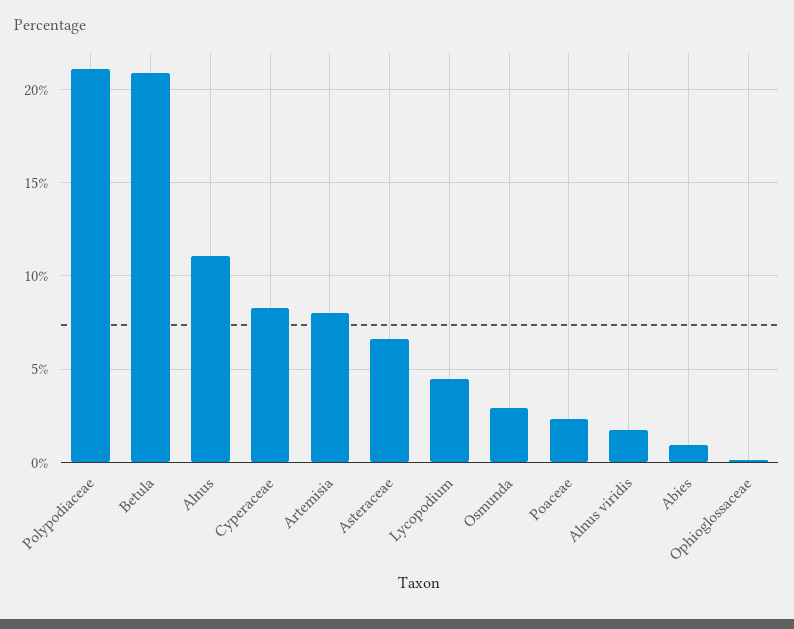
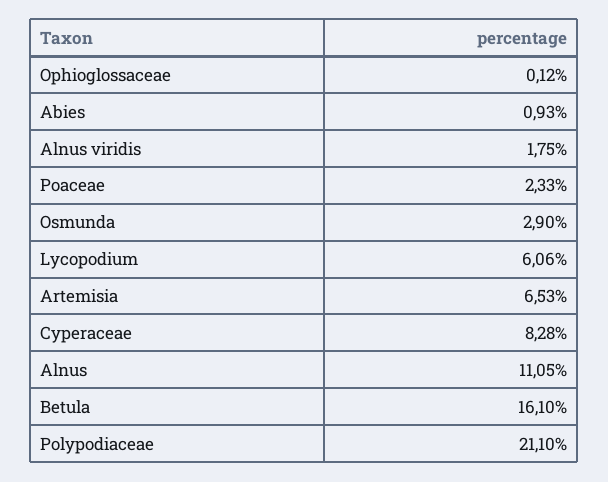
Betula: 21 -> 16.1
Artemisia: 8 -> 6.53
Asteraceae: 6.5 -> none
Lycopodium: 4.5 -> 6.06

